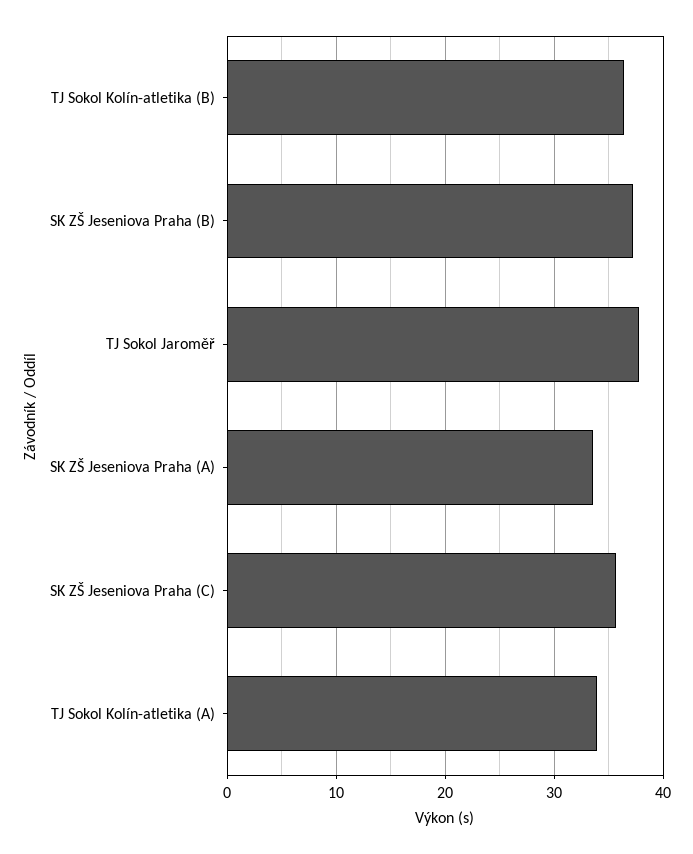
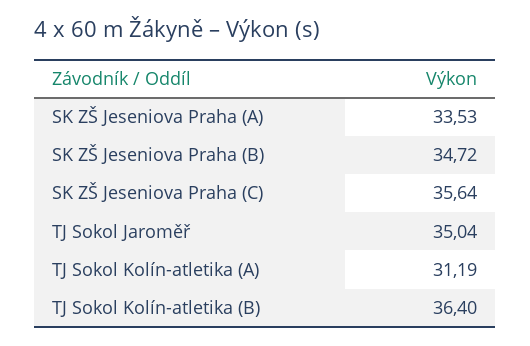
SK ZŠ Jeseniova Praha (B): 37 -> 34.72
TJ Sokol Jaroměř: 38 -> 35.04
TJ Sokol Kolín-atletika (A): 34 -> 31.19

